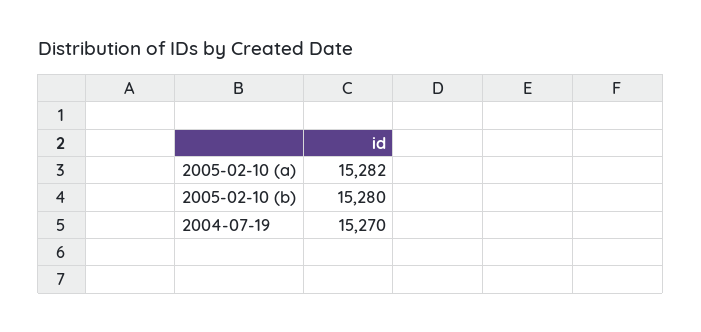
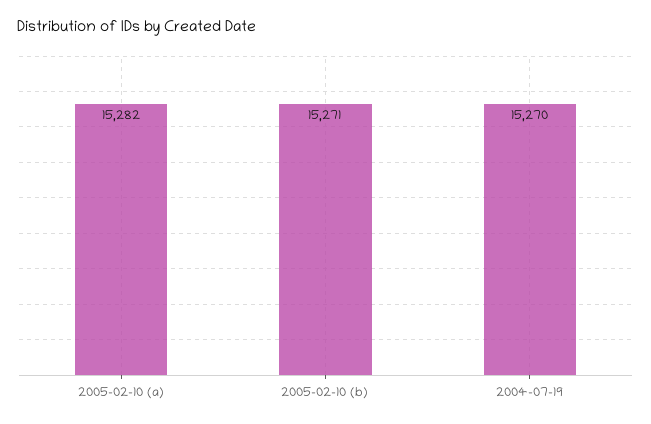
2005-02-10 (b): 15280 -> 15271

